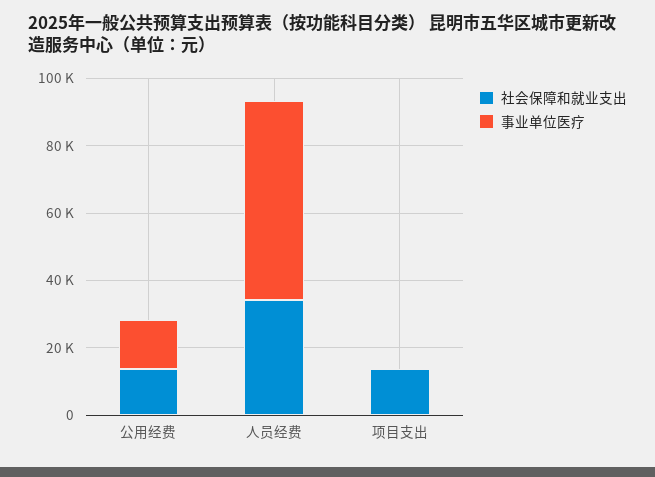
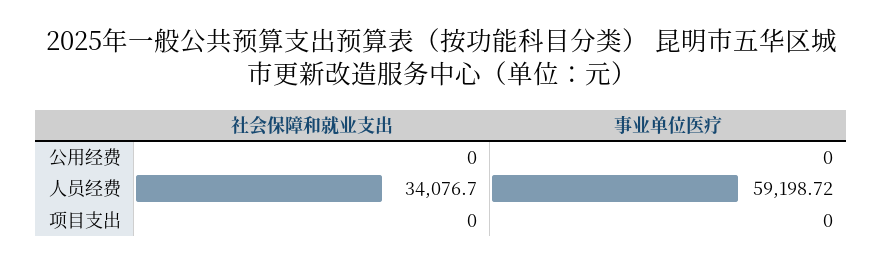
社会保障和就业支出, 公用经费: 15000 -> 0
事业单位医疗, 公用经费: 15000 -> 0
社会保障和就业支出, 项目支出: 15000 -> 0

